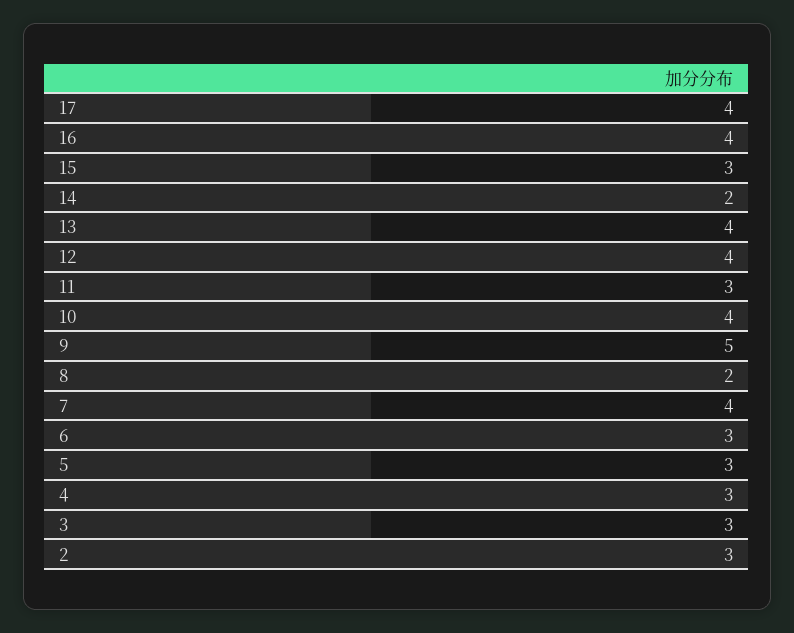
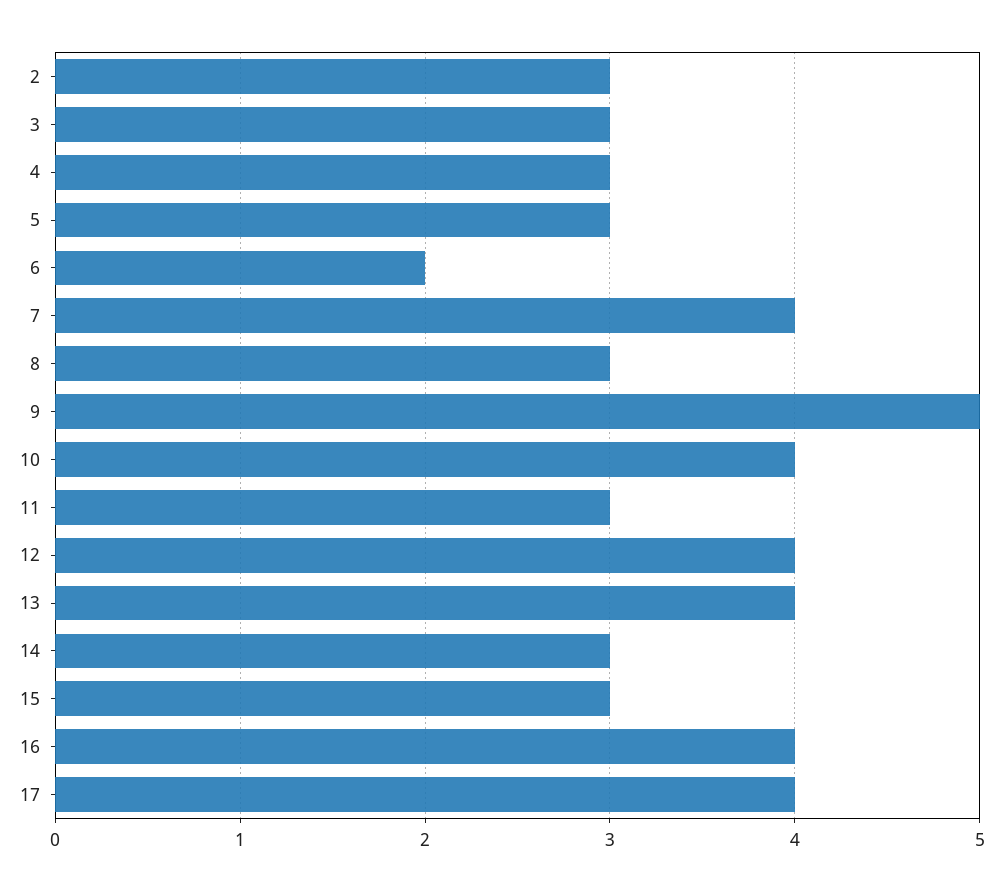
14: 2 -> 3
8: 2 -> 3
6: 3 -> 2

